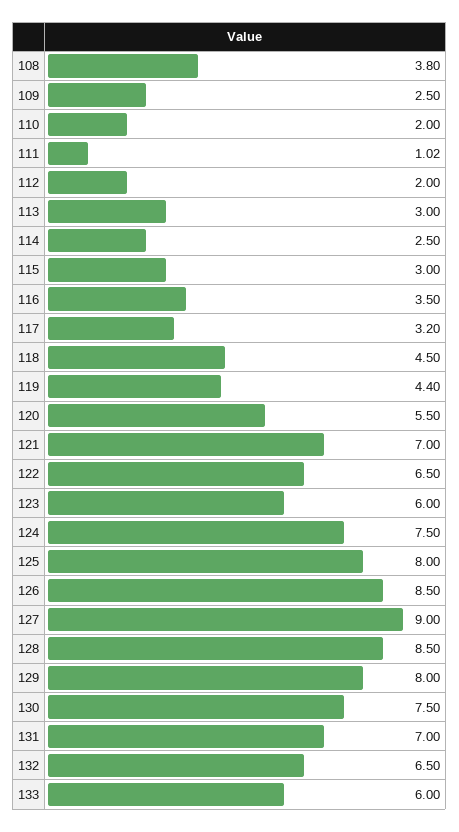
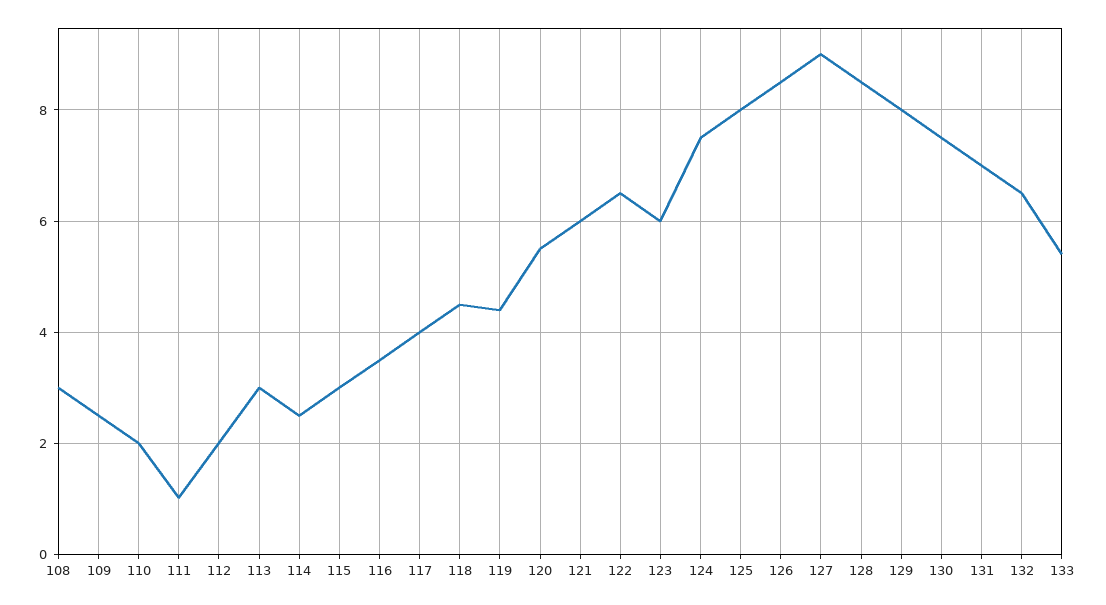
108: 3.8 -> 3
117: 3.2 -> 4
121: 7 -> 6
133: 6 -> 5.4

